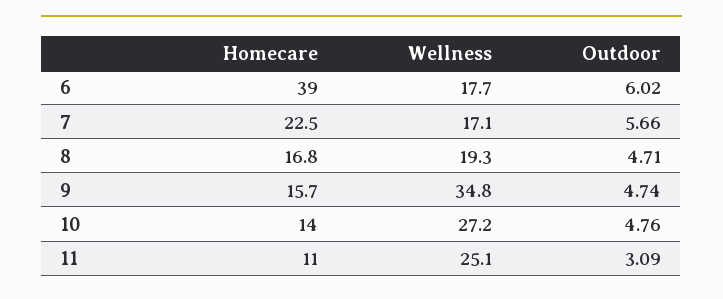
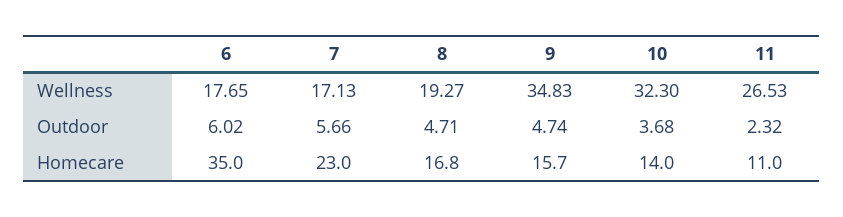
Homecare, 6: 39 -> 35
Homecare, 7: 22.5 -> 23
Wellness, 10: 27.2 -> 32.3
Outdoor, 10: 4.76 -> 3.68
Wellness, 11: 25.1 -> 26.53
Outdoor, 11: 3.09 -> 2.32

